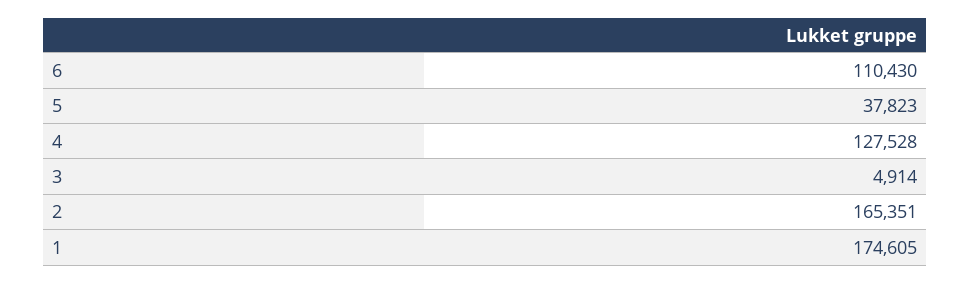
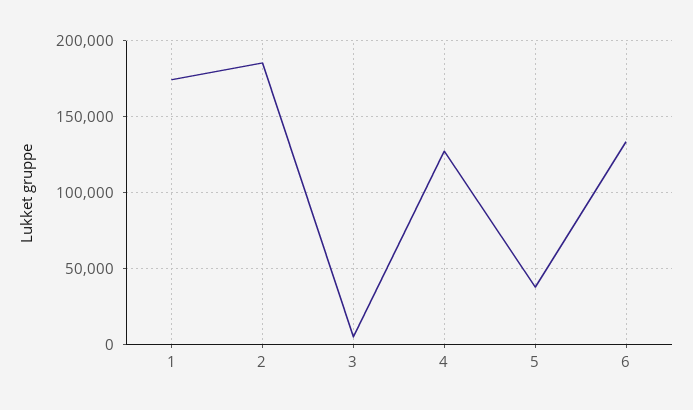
6: 110430 -> 135000
2: 165351 -> 185000

